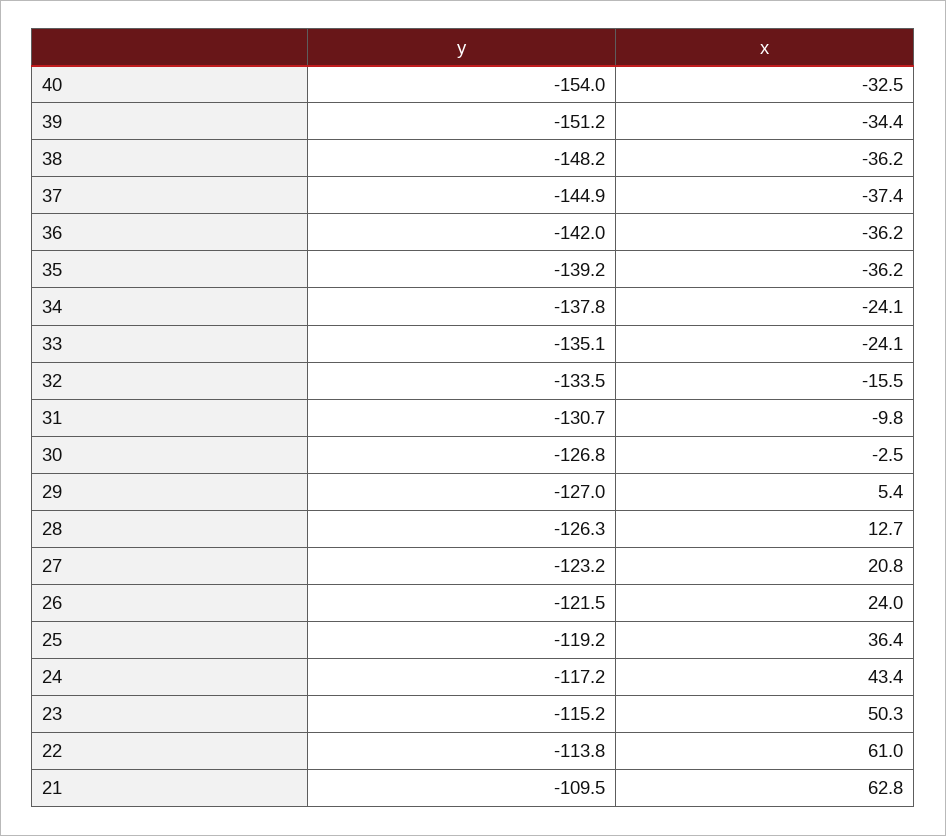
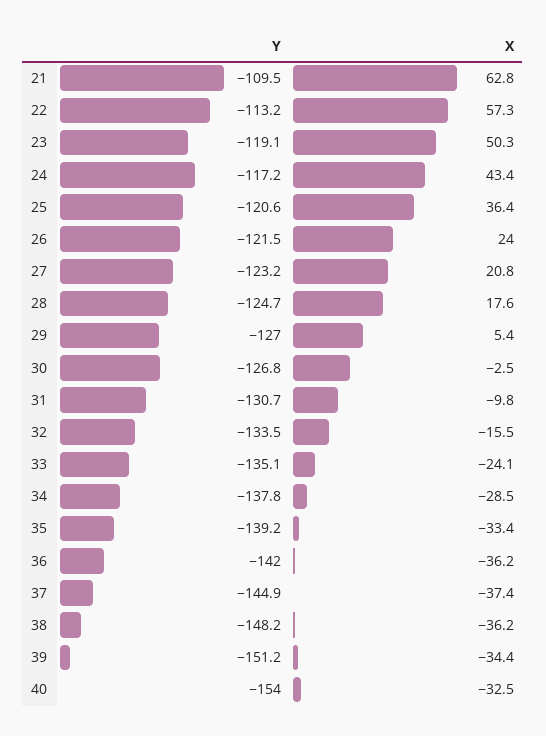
x, 35: -36.2 -> -33.4
x, 34: -24.1 -> -28.5
y, 28: -126.3 -> -124.7
x, 28: 12.7 -> 17.6
y, 25: -119.2 -> -120.6
y, 23: -115.2 -> -119.1
y, 22: -113.8 -> -113.2
x, 22: 61 -> 57.3

